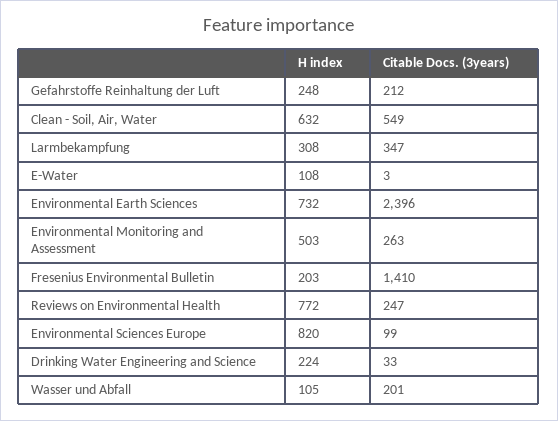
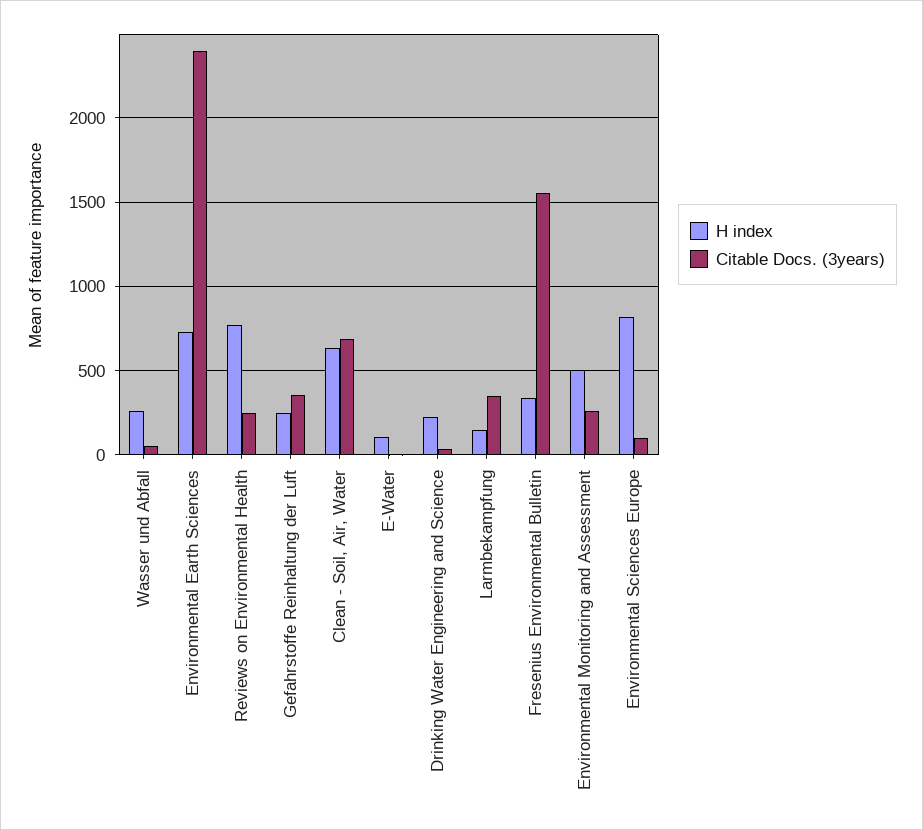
Citable Docs. (3years), Gefahrstoffe Reinhaltung der Luft: 212 -> 350
Citable Docs. (3years), Clean - Soil, Air, Water: 549 -> 700
H index, Larmbekampfung: 308 -> 150
H index, Fresenius Environmental Bulletin: 203 -> 350
Citable Docs. (3years), Fresenius Environmental Bulletin: 1410 -> 1550
H index, Wasser und Abfall: 105 -> 250
Citable Docs. (3years), Wasser und Abfall: 201 -> 50

